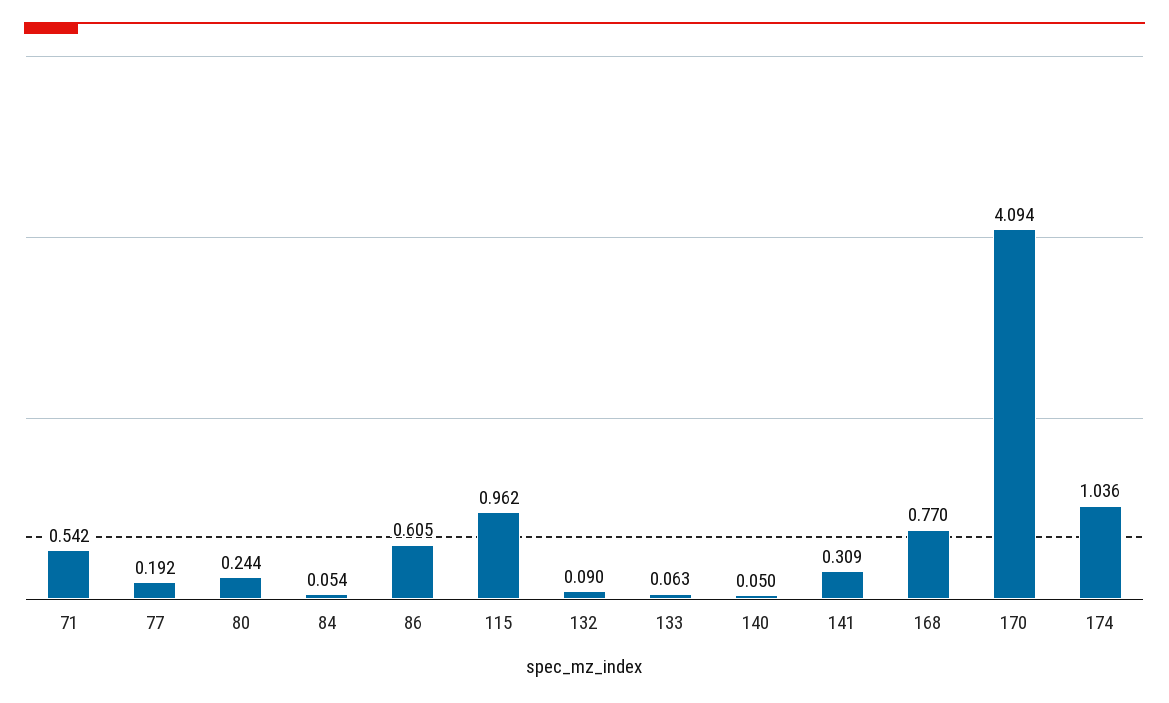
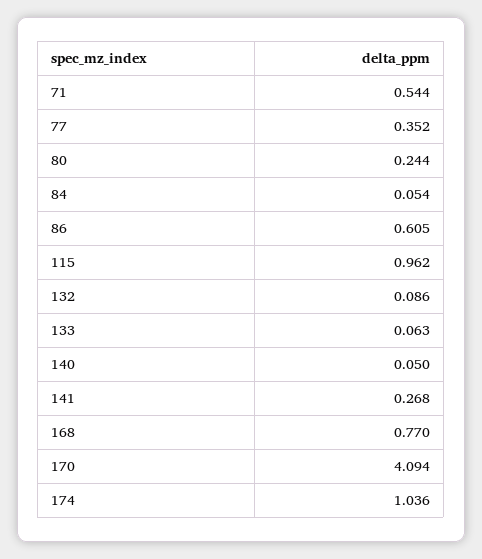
71: 0.542 -> 0.544
77: 0.192 -> 0.352
132: 0.09 -> 0.086
141: 0.309 -> 0.268

